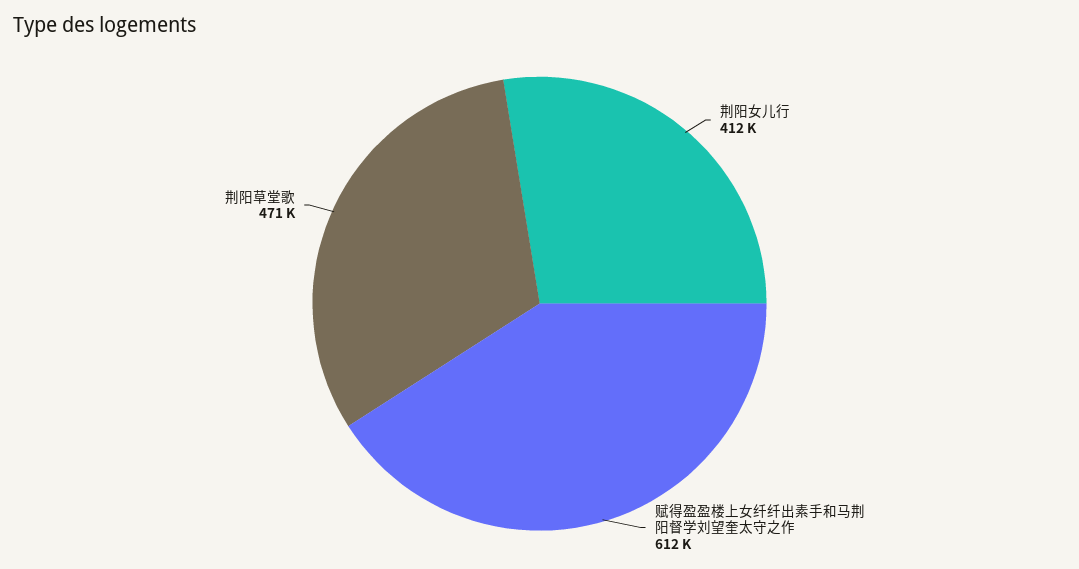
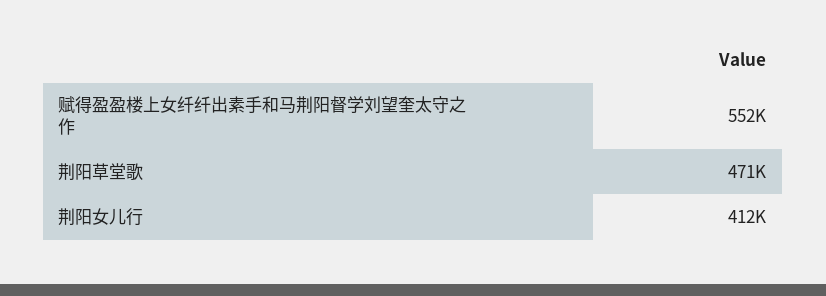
赋得盈盈楼上女纤纤出素手和马荆阳督学刘望奎太守之作: 612000 -> 552000

